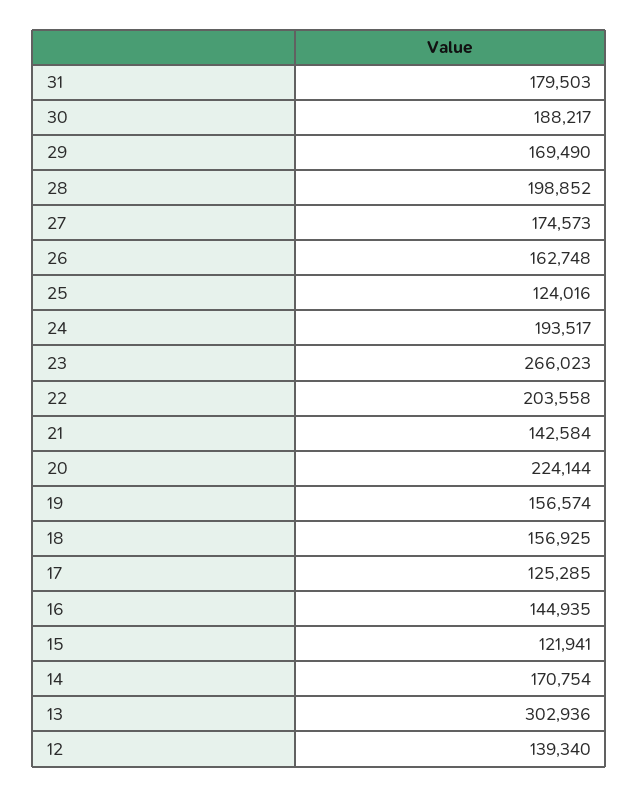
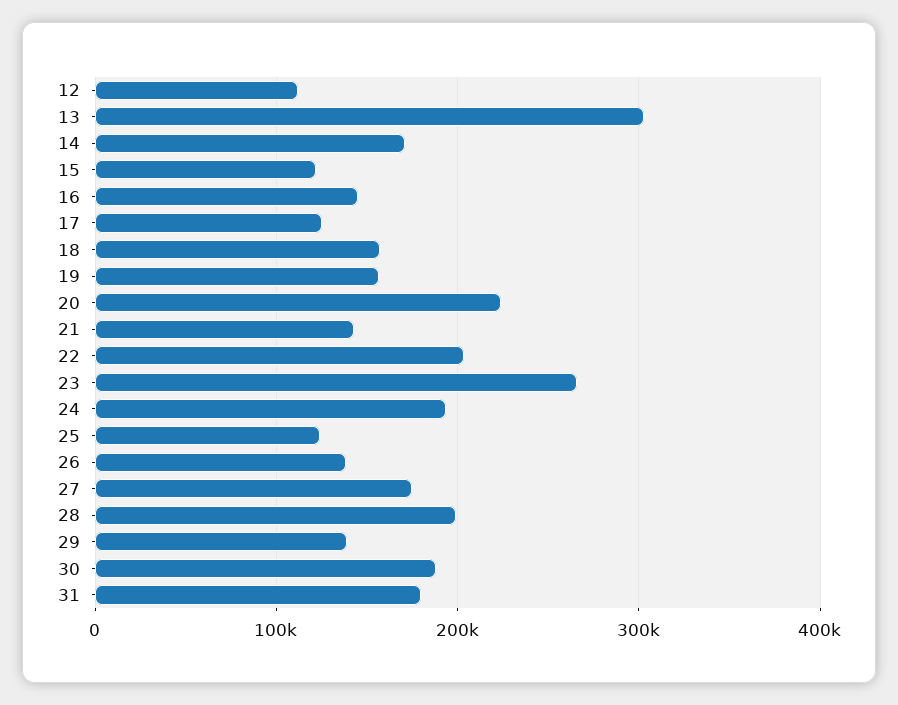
29: 169490 -> 140000
26: 162748 -> 140000
12: 139340 -> 110000

